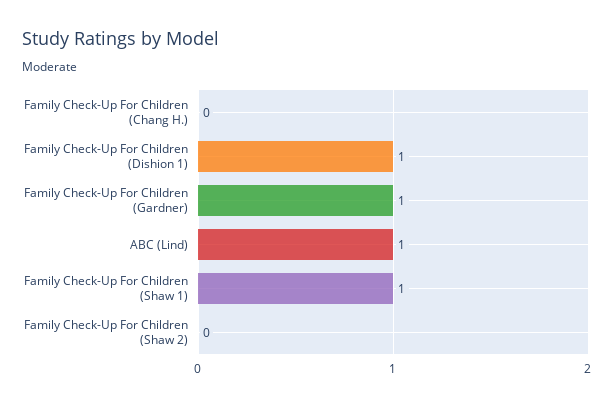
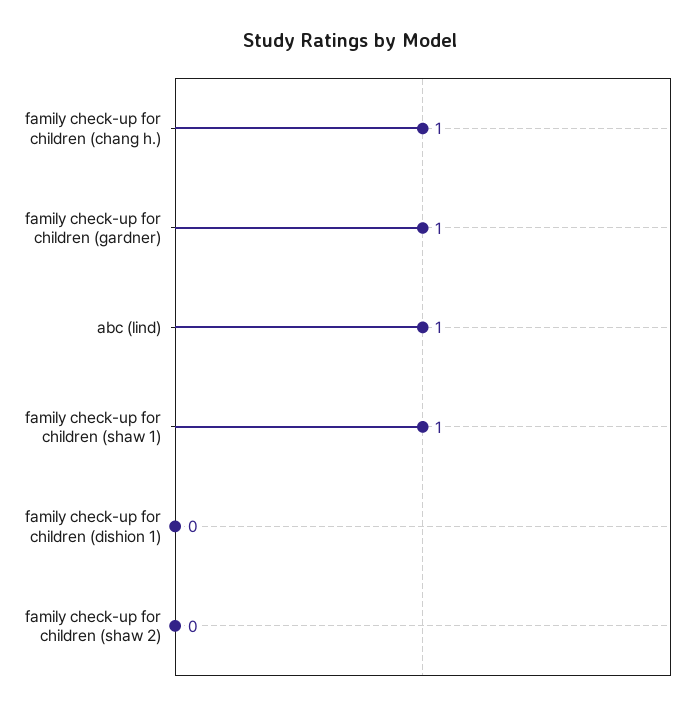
Family Check-Up For Children (Chang H.): 0 -> 1
Family Check-Up For Children (Dishion 1): 1 -> 0

